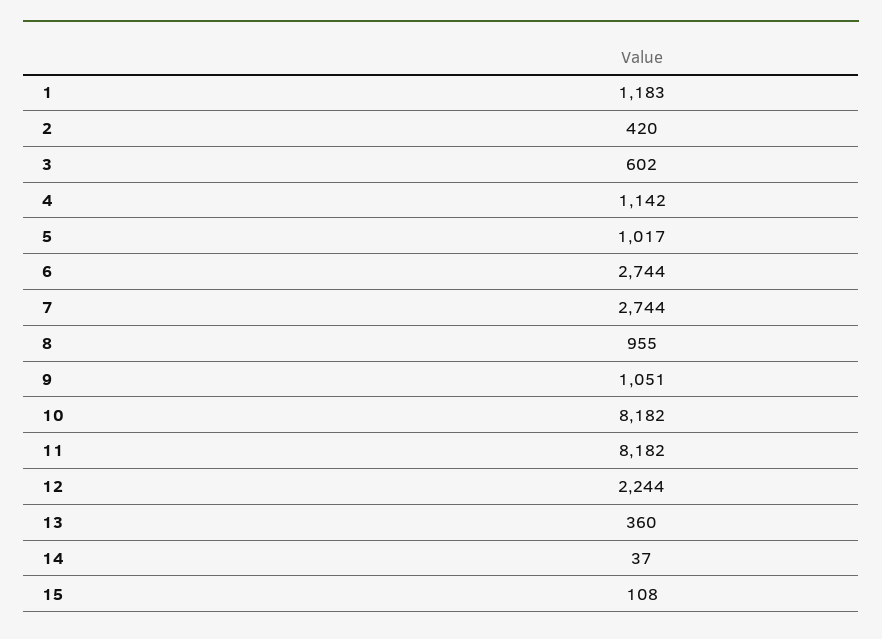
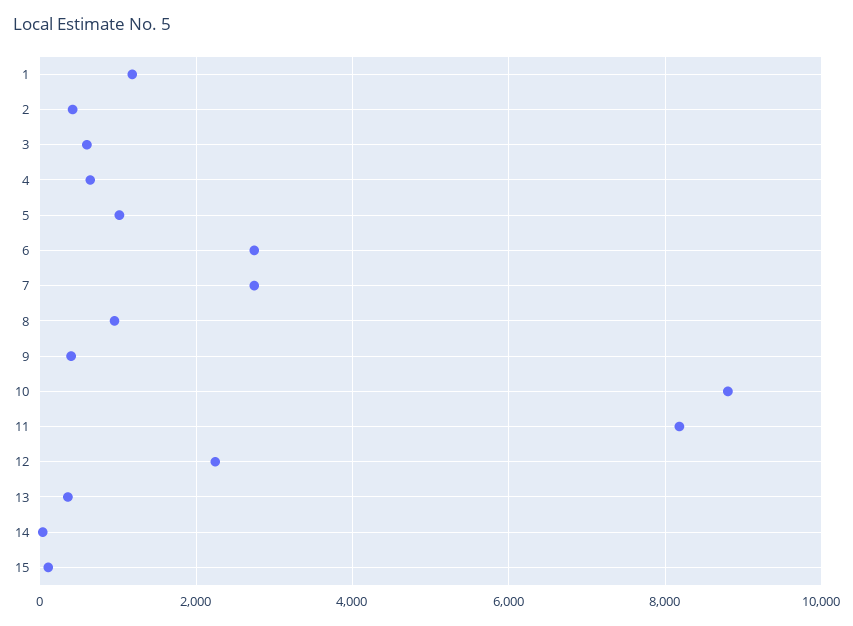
4: 1142 -> 600
9: 1051 -> 400
10: 8182 -> 8800

